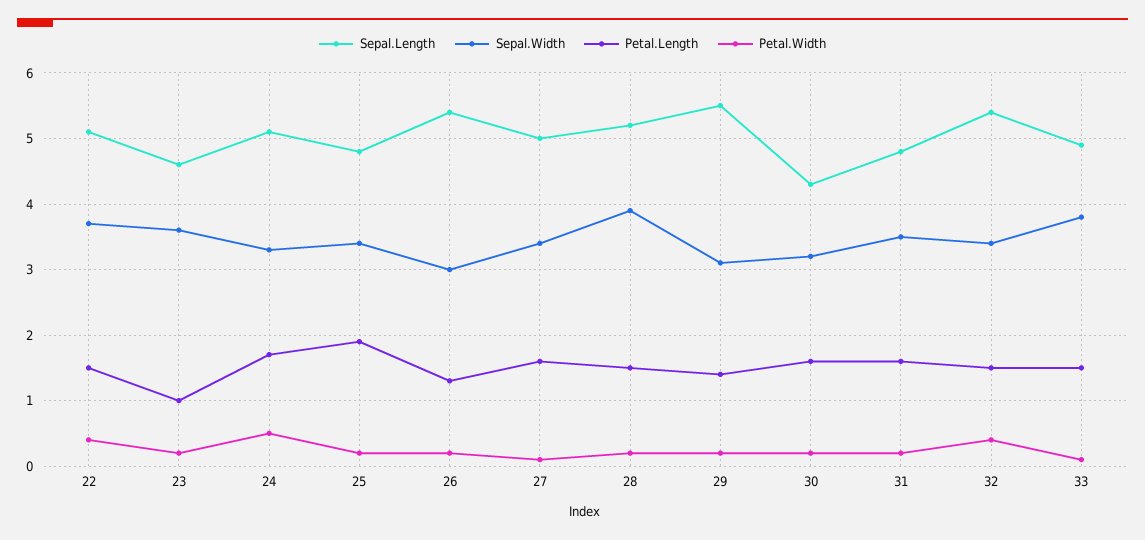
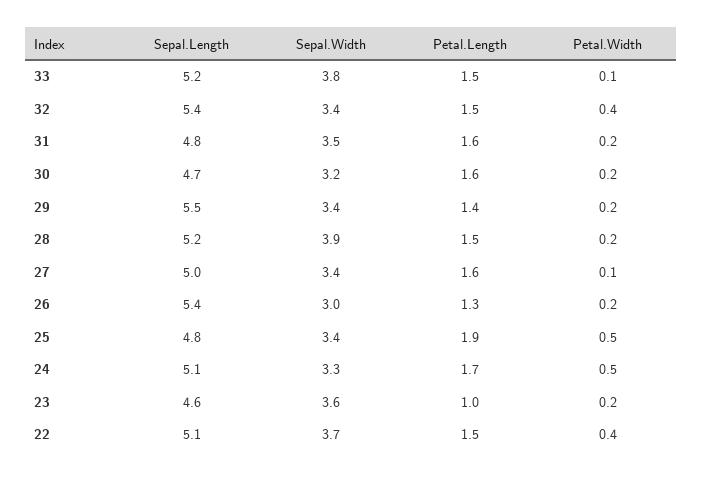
Petal.Width, 25: 0.2 -> 0.5
Sepal.Width, 29: 3.1 -> 3.4
Sepal.Length, 30: 4.3 -> 4.7
Sepal.Length, 33: 4.9 -> 5.2

